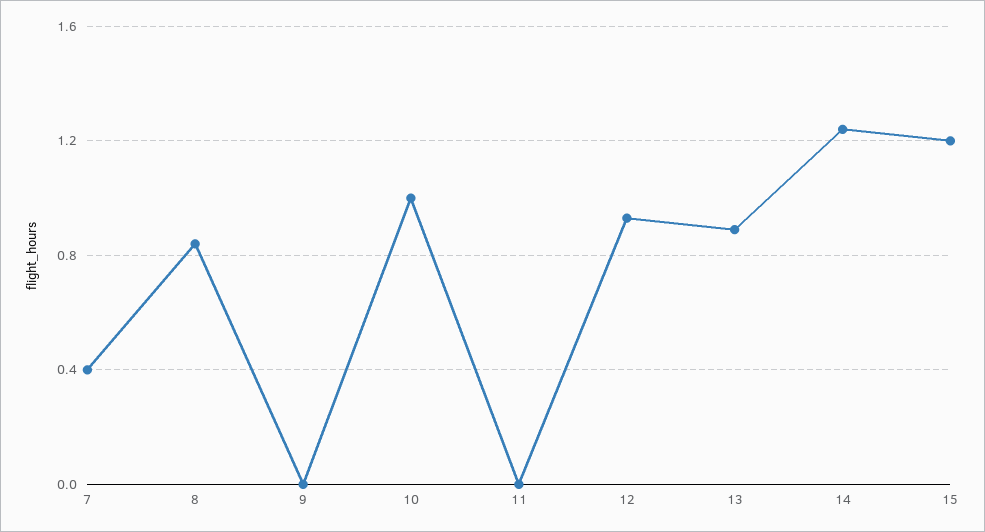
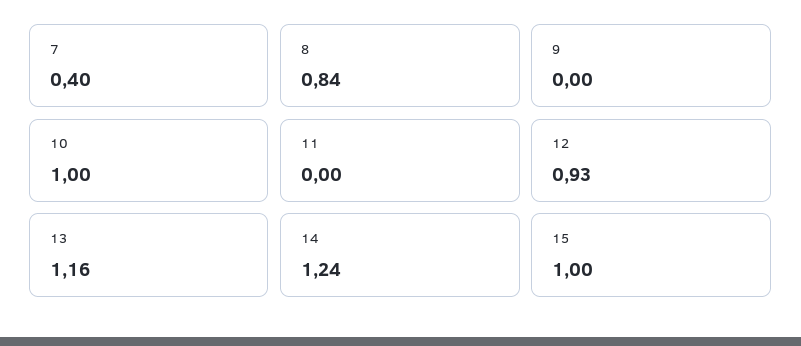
13: 0.9 -> 1.16
15: 1.2 -> 1

